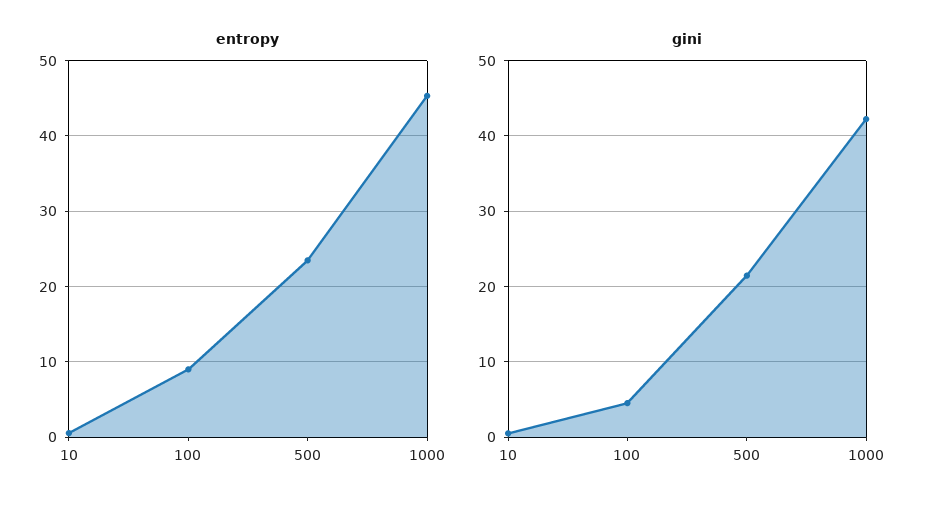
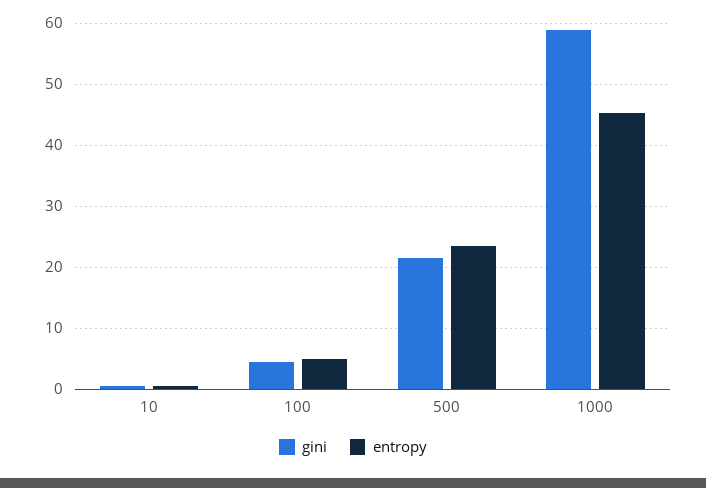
entropy, 100: 9 -> 5
gini, 1000: 42 -> 59

